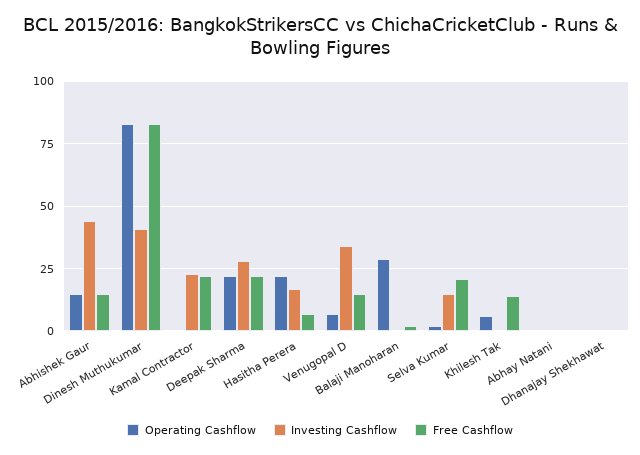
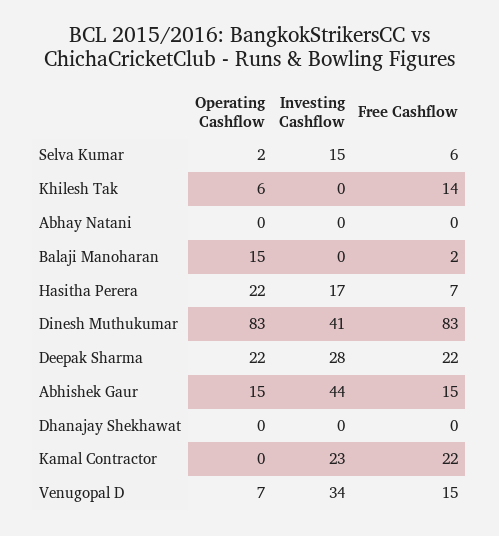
Operating Cashflow, Balaji Manoharan: 30 -> 15
Free Cashflow, Selva Kumar: 20 -> 6

